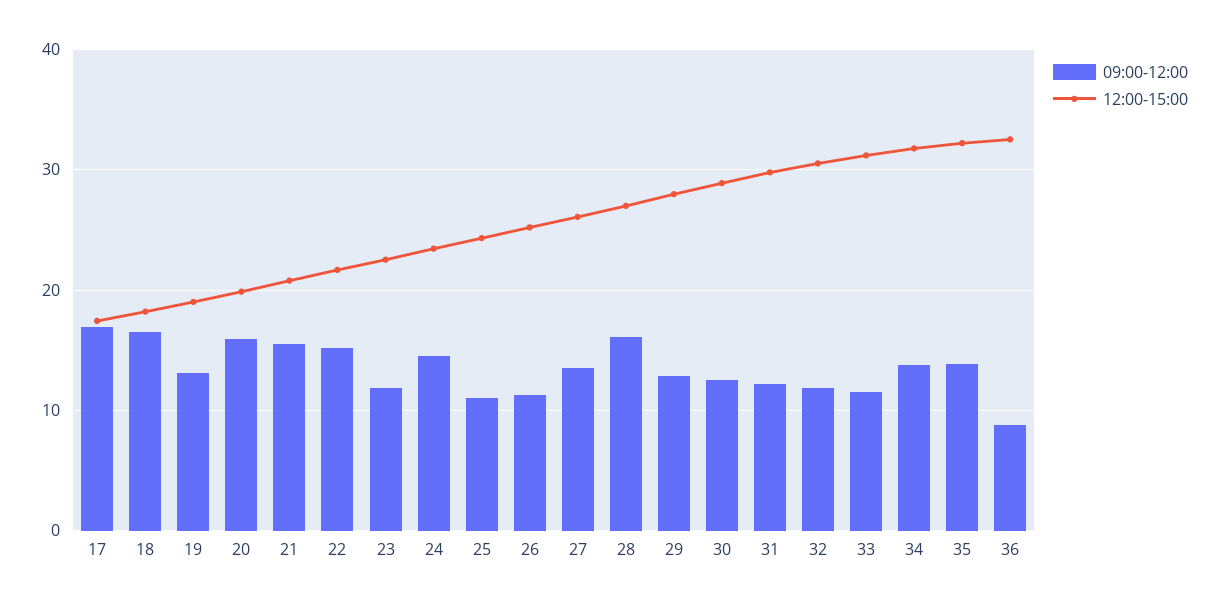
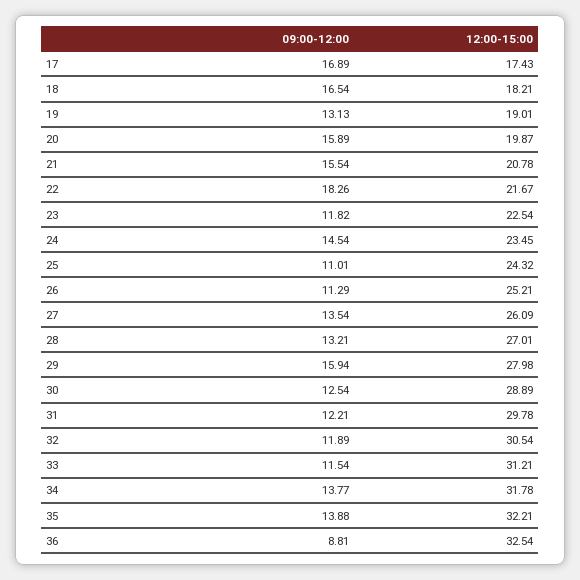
09:00-12:00, 22: 15 -> 18.26
09:00-12:00, 28: 16 -> 13.21
09:00-12:00, 29: 13 -> 15.94

